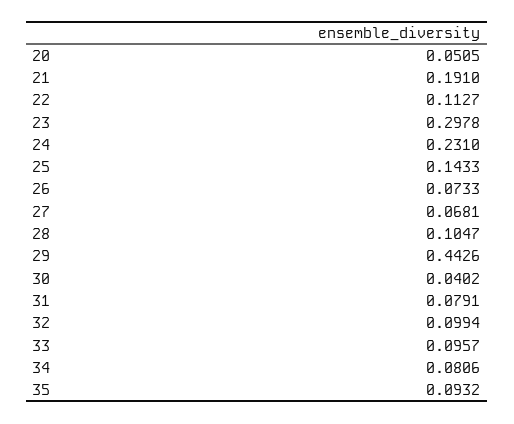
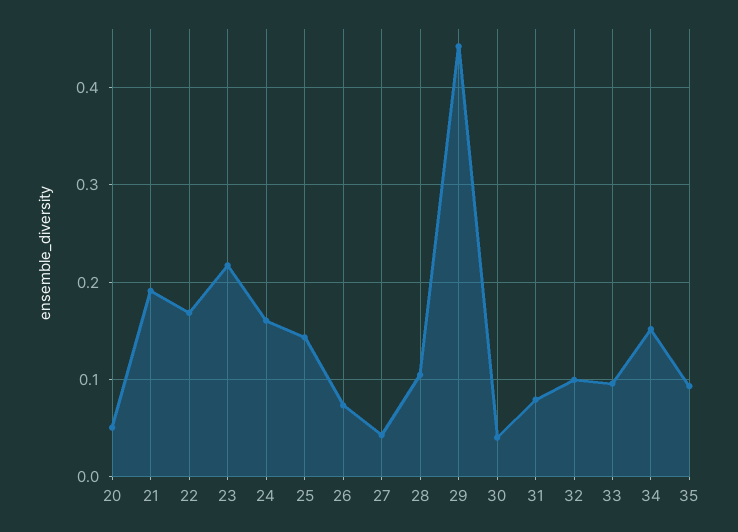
22: 0.1127 -> 0.17
23: 0.2978 -> 0.22
24: 0.231 -> 0.16
27: 0.0681 -> 0.04
34: 0.0806 -> 0.15

